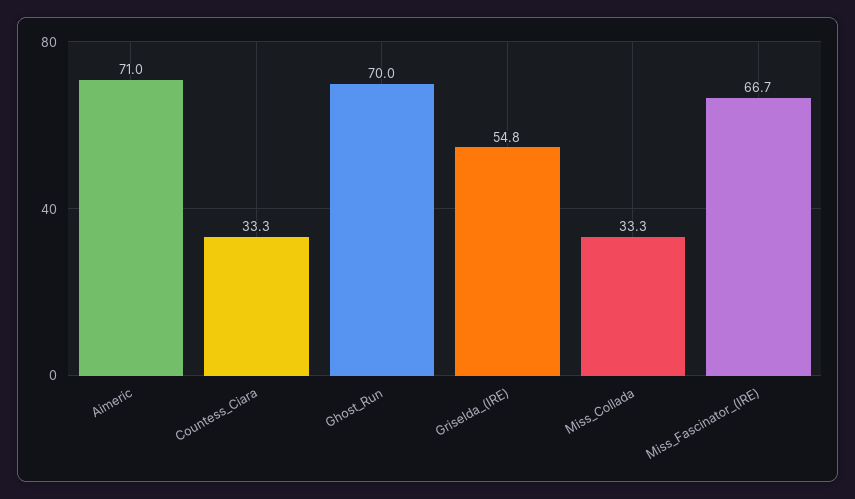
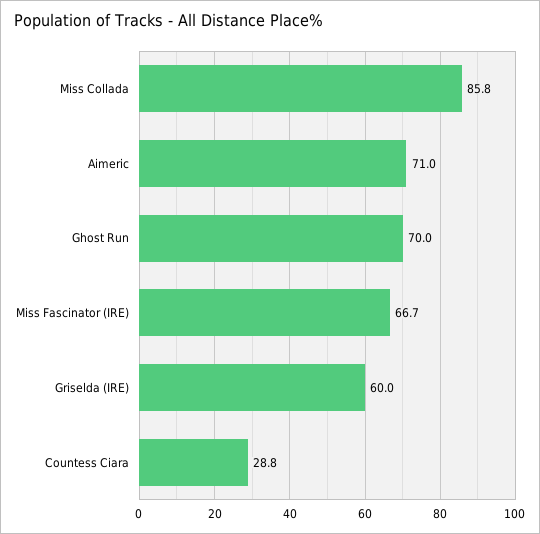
Countess_Ciara: 33.3 -> 28.8
Griselda_(IRE): 54.8 -> 60
Miss_Collada: 33.3 -> 85.8

